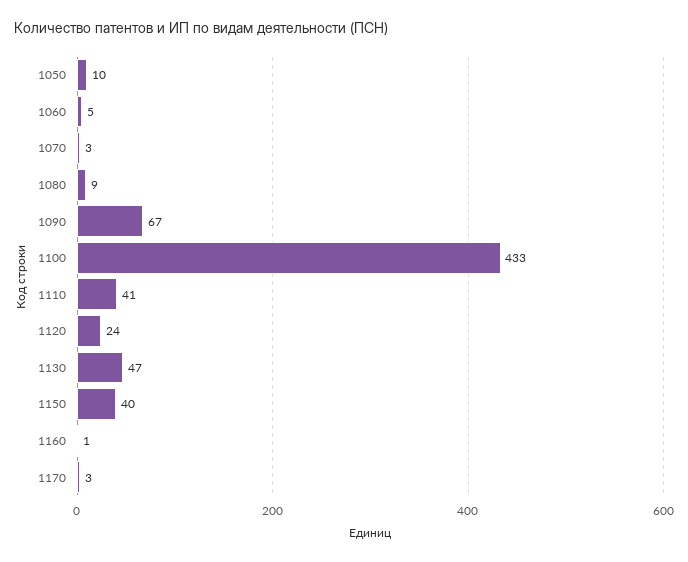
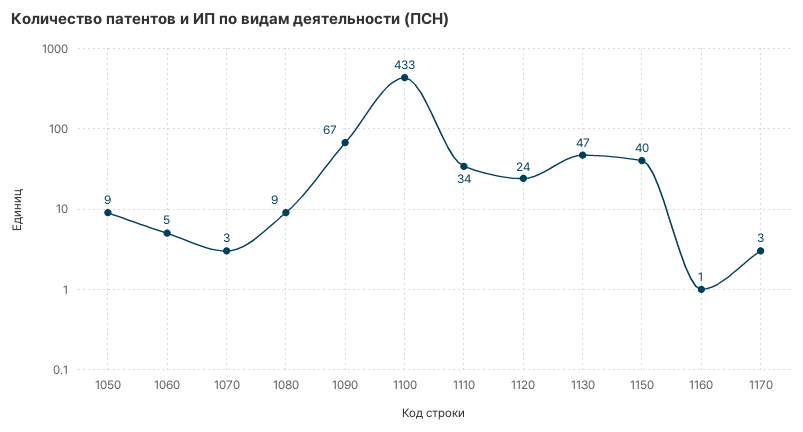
1050: 10 -> 9
1110: 41 -> 34

